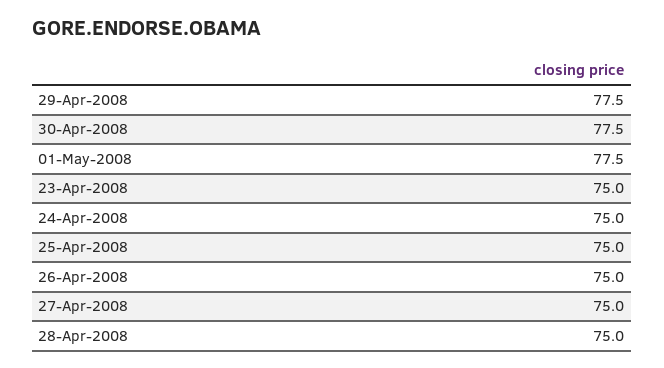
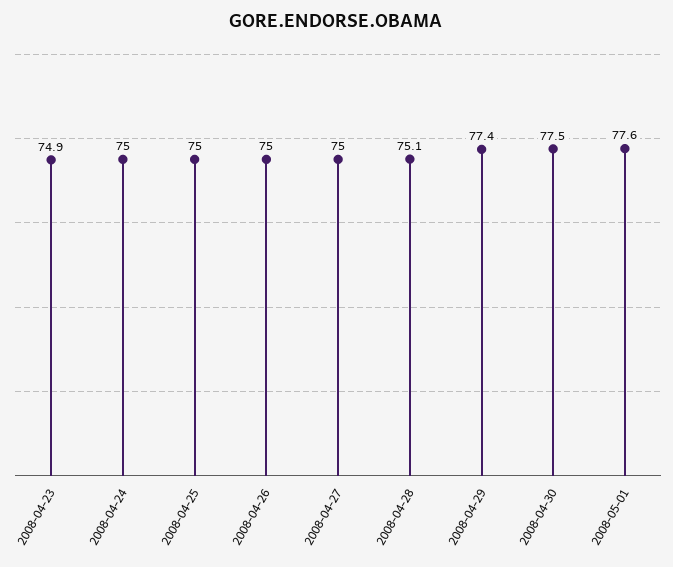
29-Apr-2008: 77.5 -> 77.4
01-May-2008: 77.5 -> 77.6
23-Apr-2008: 75 -> 74.9
28-Apr-2008: 75 -> 75.1

